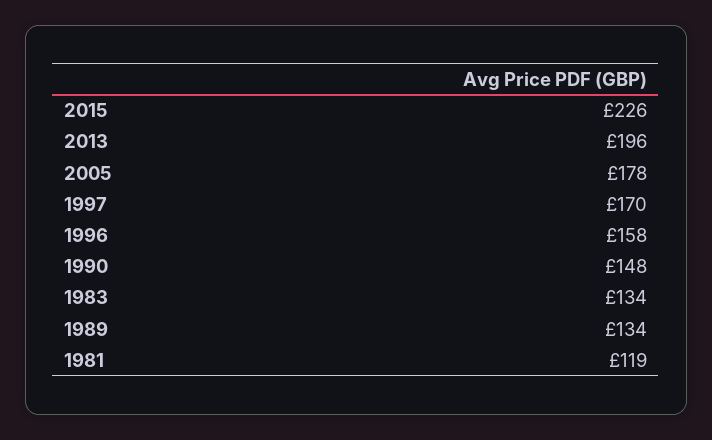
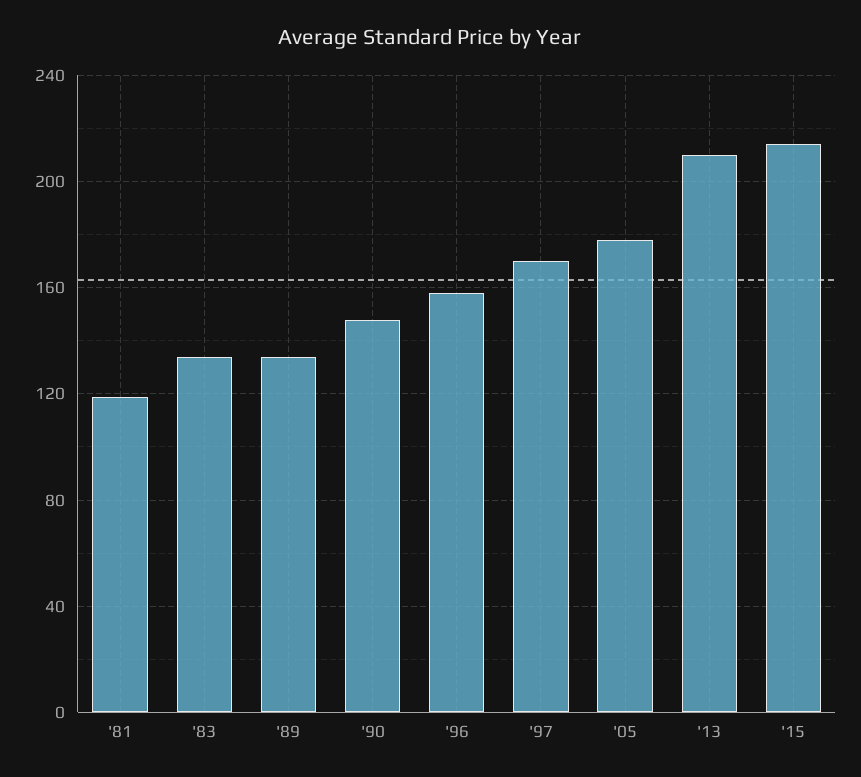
2015: 226 -> 215
2013: 196 -> 210

